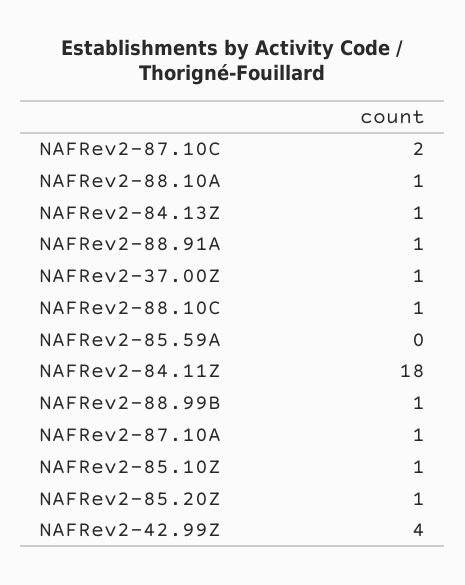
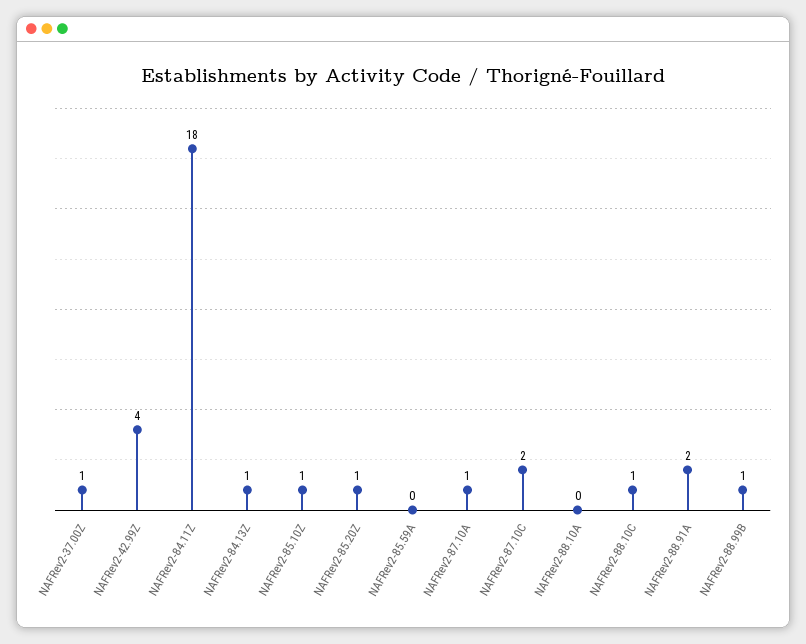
NAFRev2-88.10A: 1 -> 0
NAFRev2-88.91A: 1 -> 2

